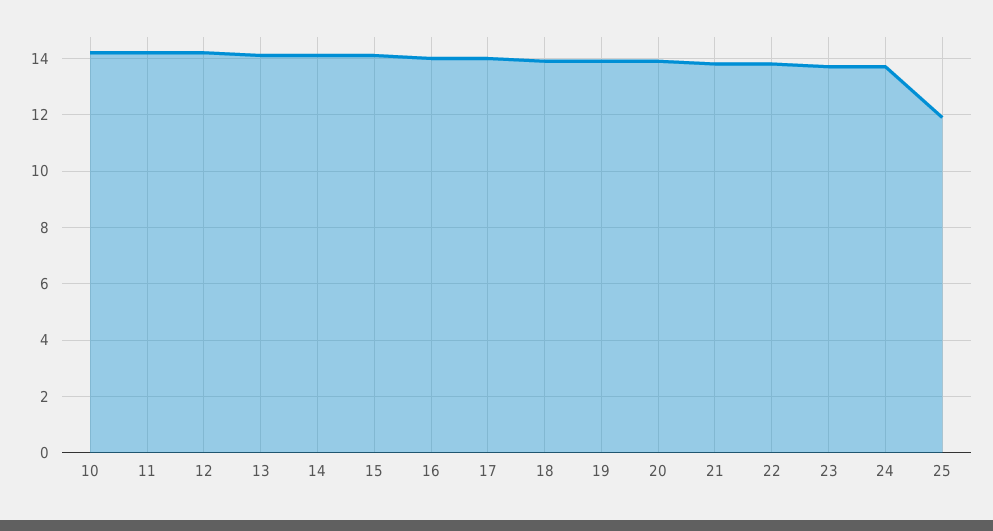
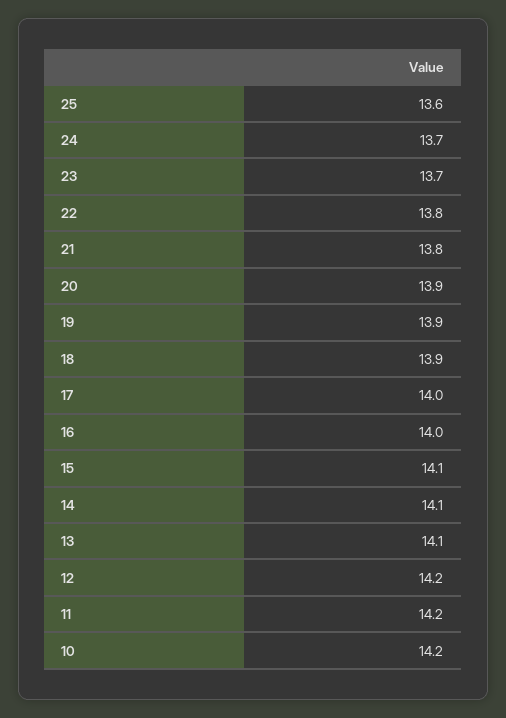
25: 12 -> 13.6

